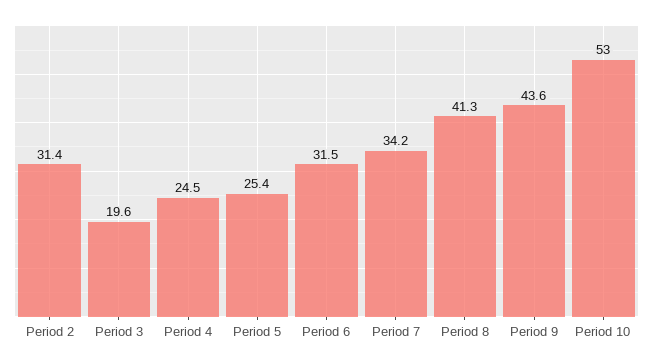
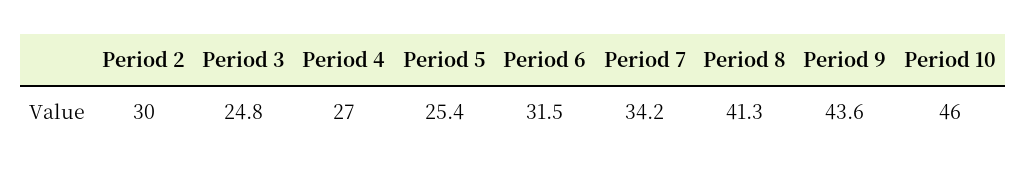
Period 2: 31.4 -> 30
Period 3: 19.6 -> 24.8
Period 4: 24.5 -> 27
Period 10: 53 -> 46

